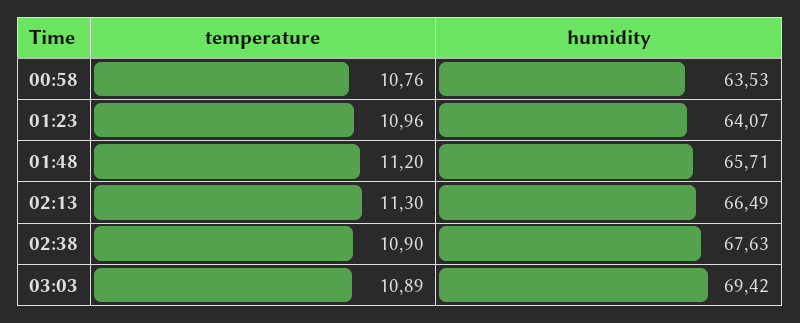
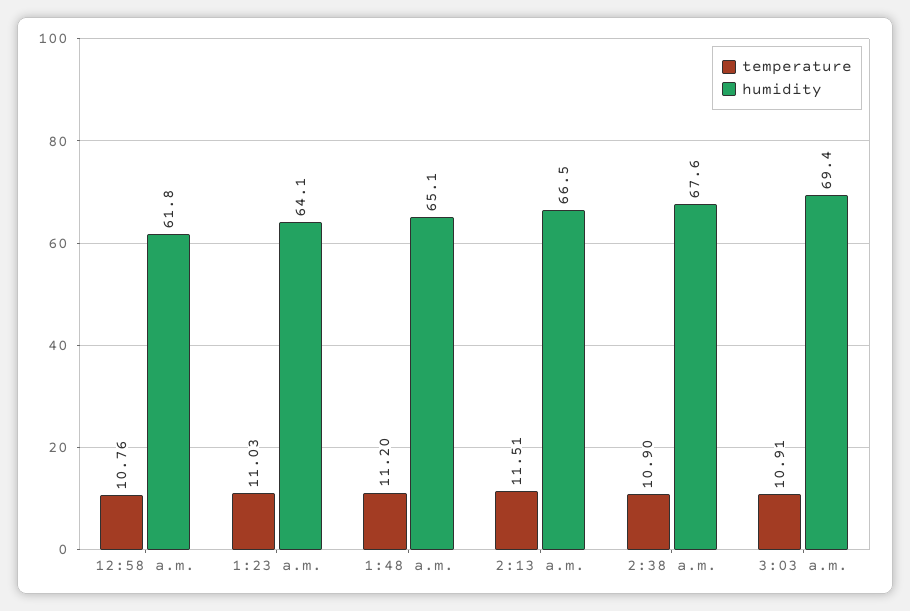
humidity, 00:58: 63.53 -> 61.8
temperature, 01:23: 10.96 -> 11.03
humidity, 01:48: 65.71 -> 65.1
temperature, 02:13: 11.3 -> 11.51
temperature, 03:03: 10.89 -> 10.91

